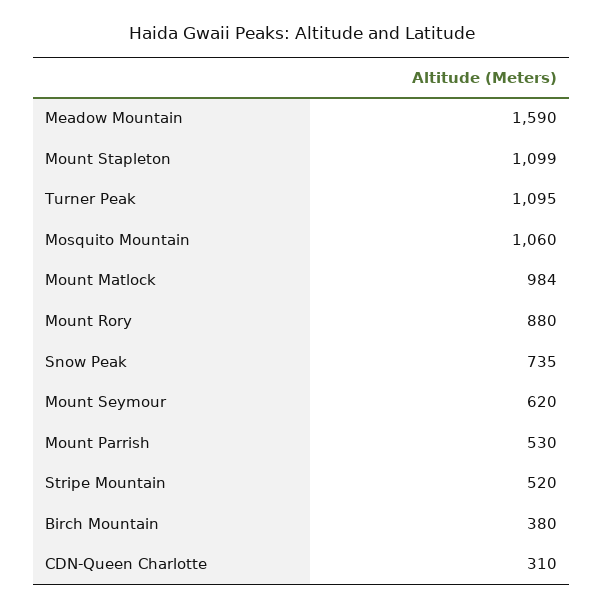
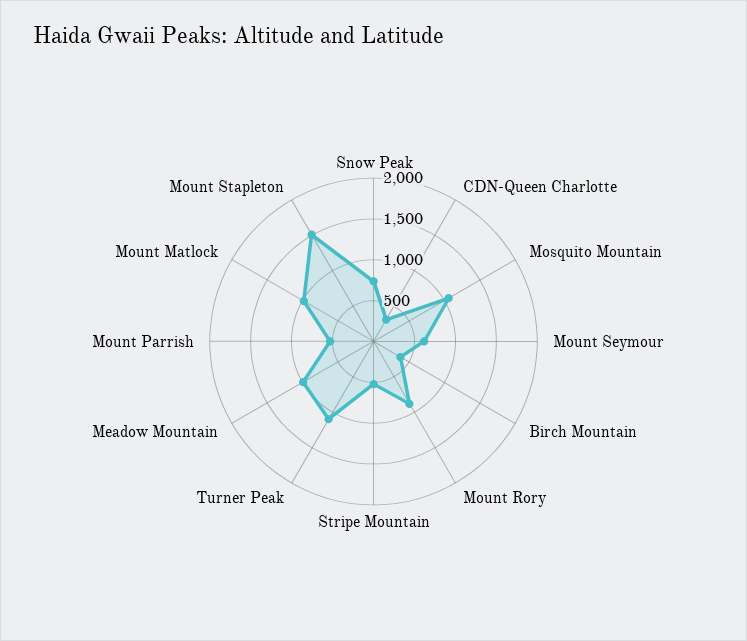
Meadow Mountain: 1590 -> 1000
Mount Stapleton: 1099 -> 1500

